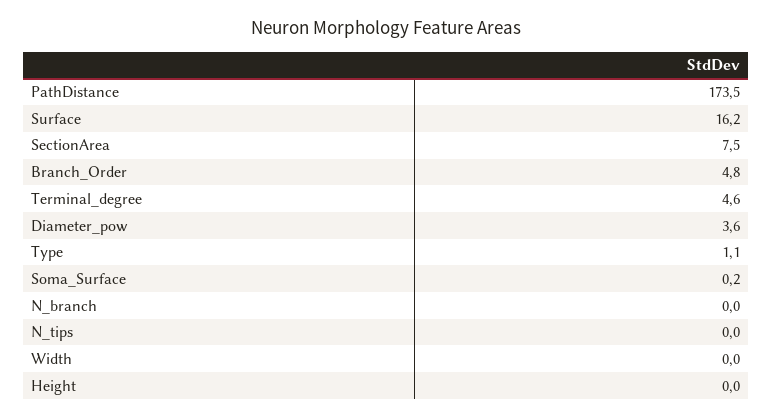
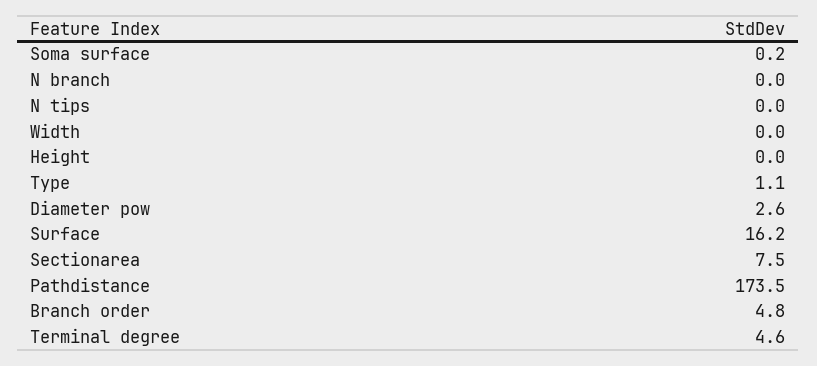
Diameter_pow: 3.6 -> 2.6

